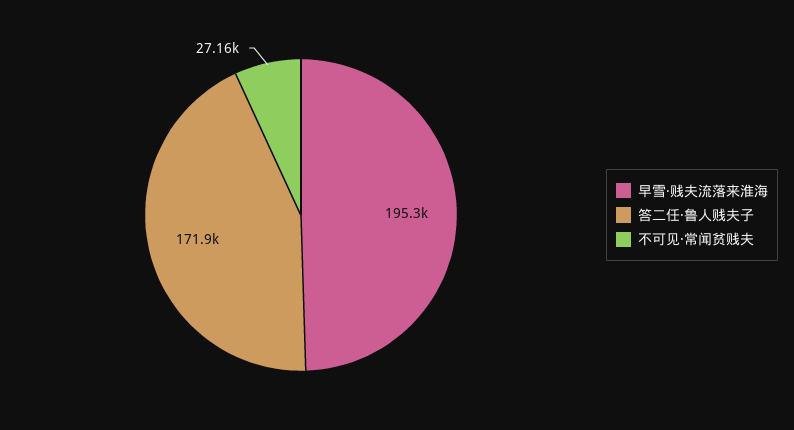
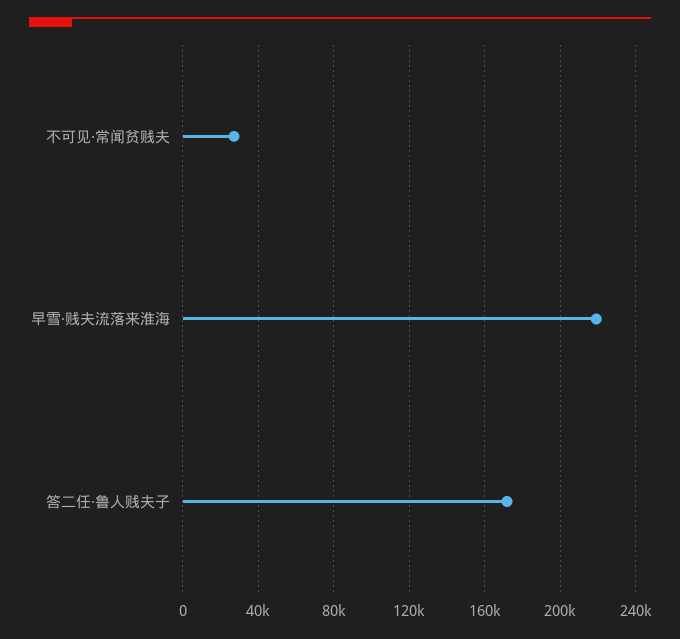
早雪·贱夫流落来淮海: 195300 -> 220000

